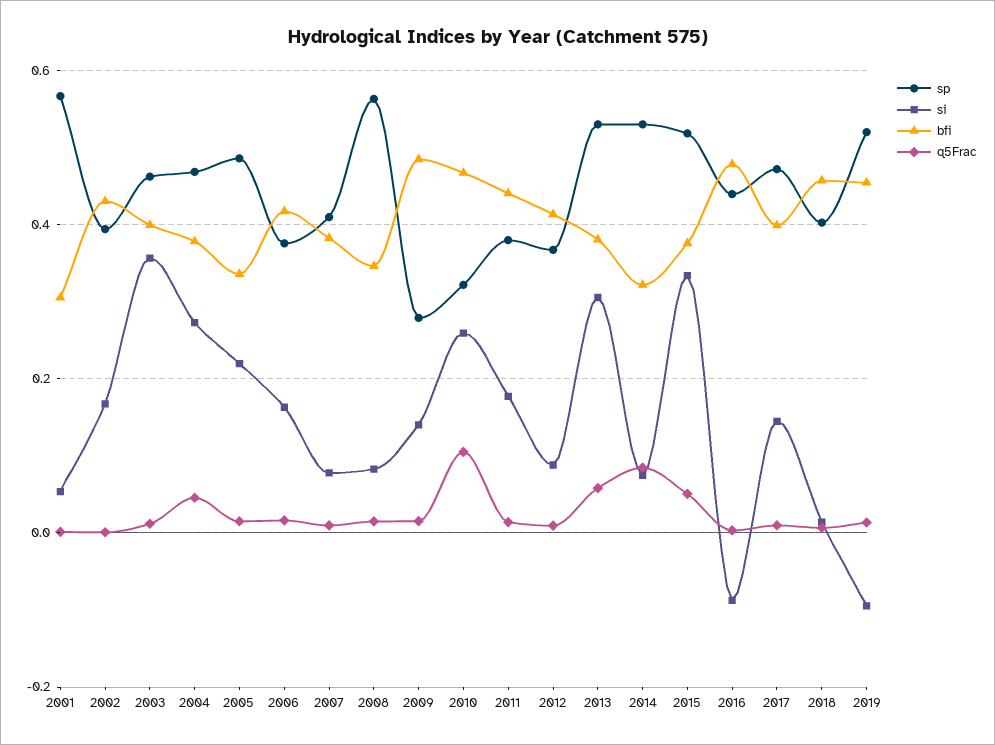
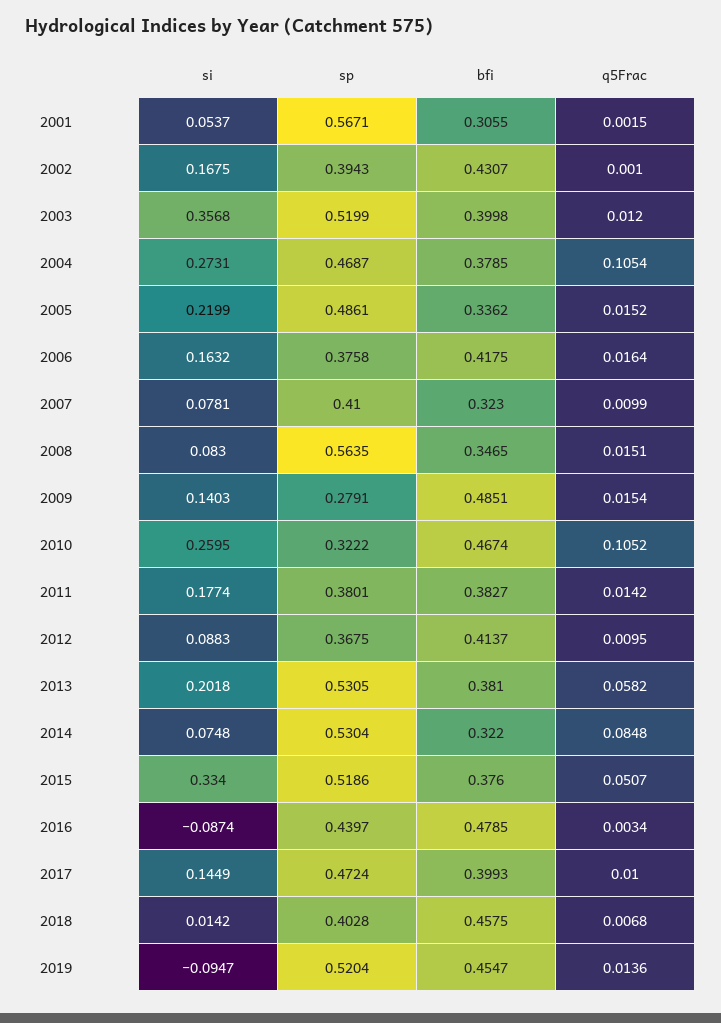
sp, 2003: 0.46 -> 0.5199
q5Frac, 2004: 0.04 -> 0.1054
bfi, 2007: 0.38 -> 0.323
bfi, 2011: 0.44 -> 0.3827
si, 2013: 0.3 -> 0.2018

